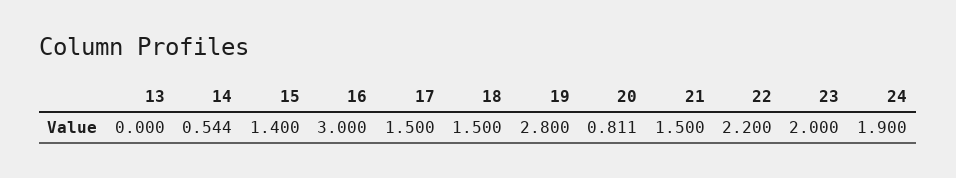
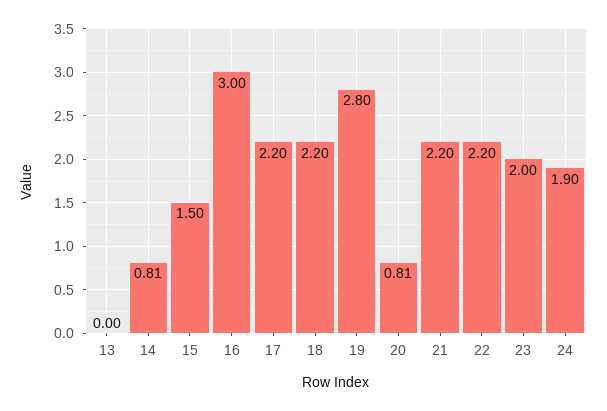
14: 0.544 -> 0.81
15: 1.4 -> 1.5
17: 1.5 -> 2.2
18: 1.5 -> 2.2
21: 1.5 -> 2.2

